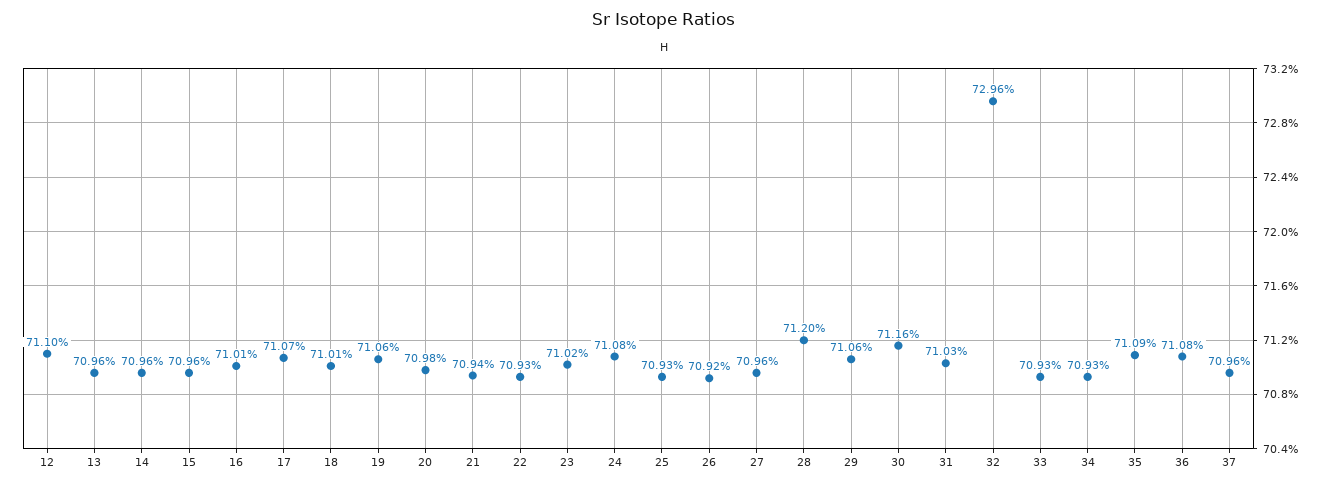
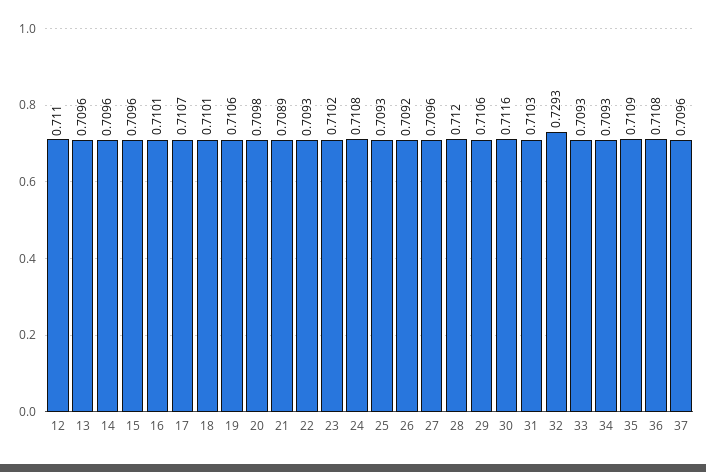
21: 0.7094 -> 0.7089
32: 0.7296 -> 0.7293

